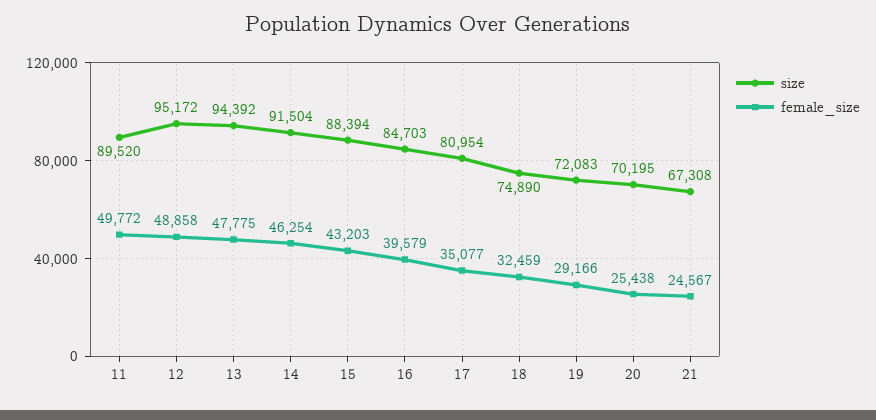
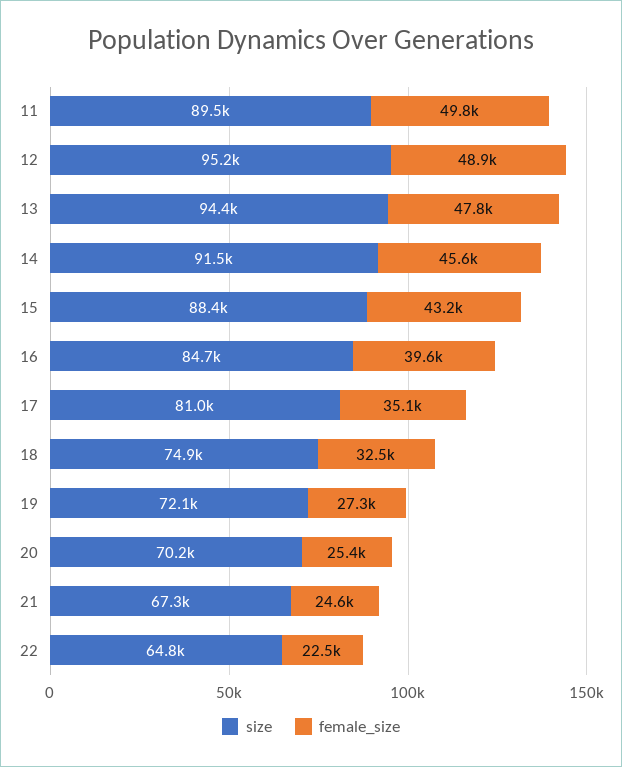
female_size, 14: 46254 -> 45600
female_size, 19: 29166 -> 27300
size, 22: none -> 64800
female_size, 22: none -> 22500

